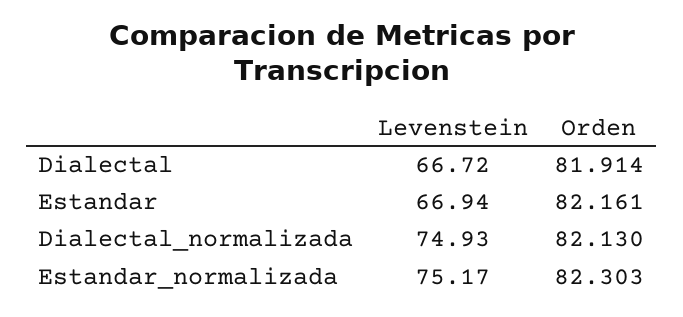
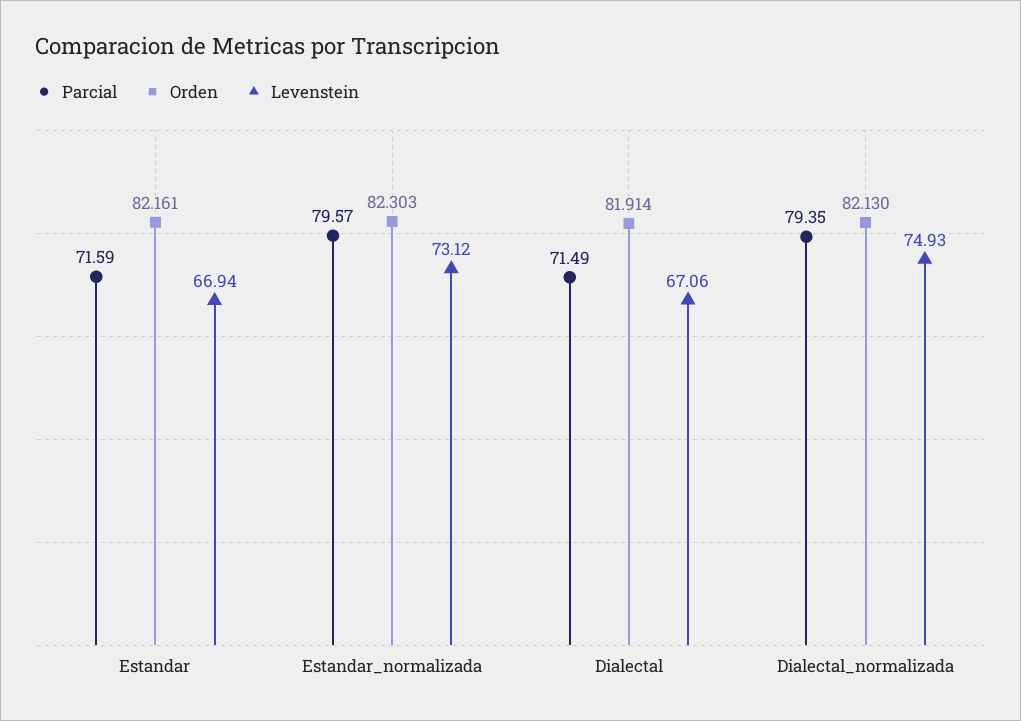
Levenstein, Dialectal: 66.72 -> 67.06
Levenstein, Estandar_normalizada: 75.17 -> 73.12
Parcial, Estandar: none -> 71.59
Parcial, Estandar_normalizada: none -> 79.57
Parcial, Dialectal: none -> 71.49
Parcial, Dialectal_normalizada: none -> 79.35

